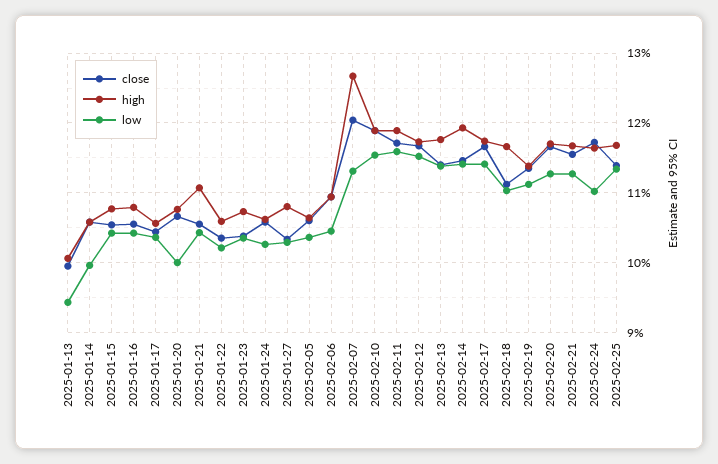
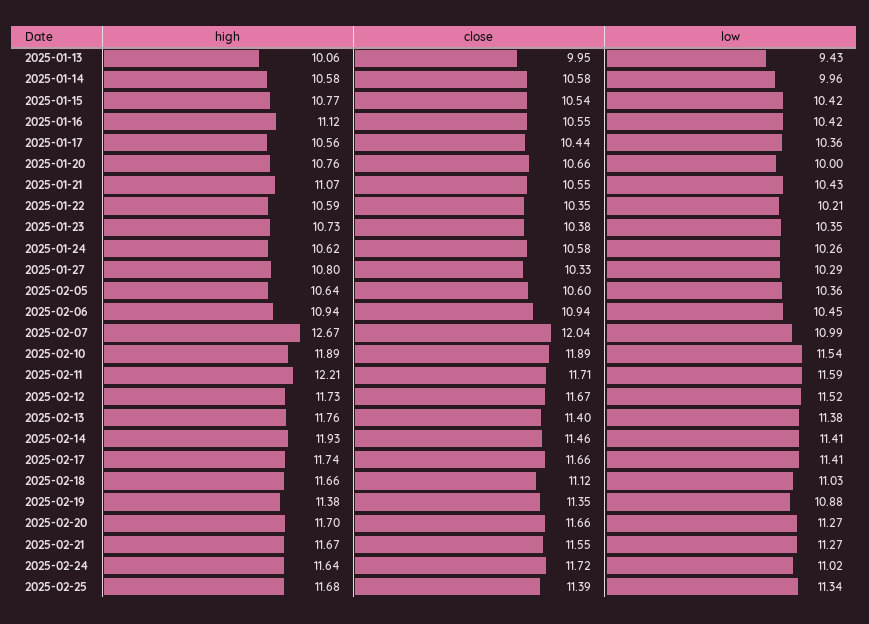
high, 2025-01-16: 10.8 -> 11.12
low, 2025-02-07: 11.3 -> 10.99
high, 2025-02-11: 11.9 -> 12.21
low, 2025-02-19: 11.1 -> 10.88

